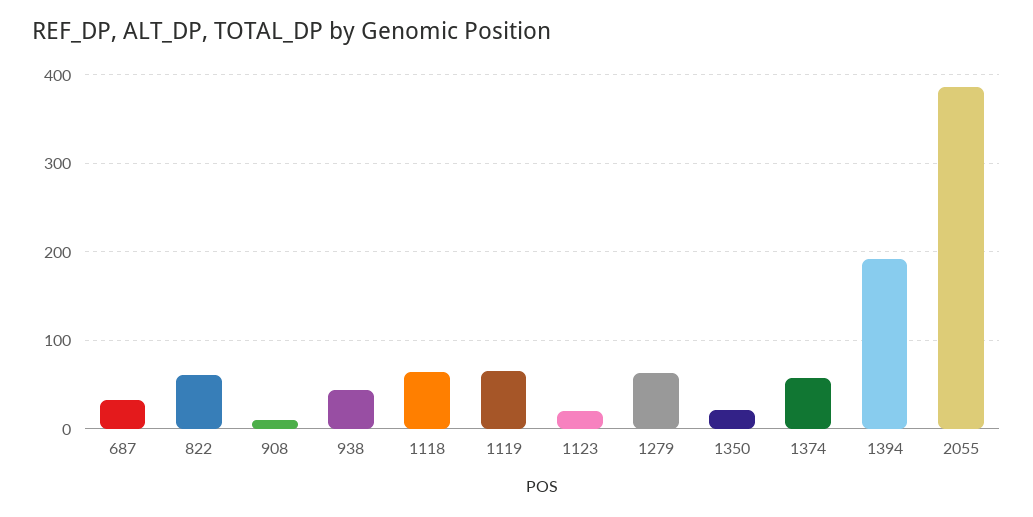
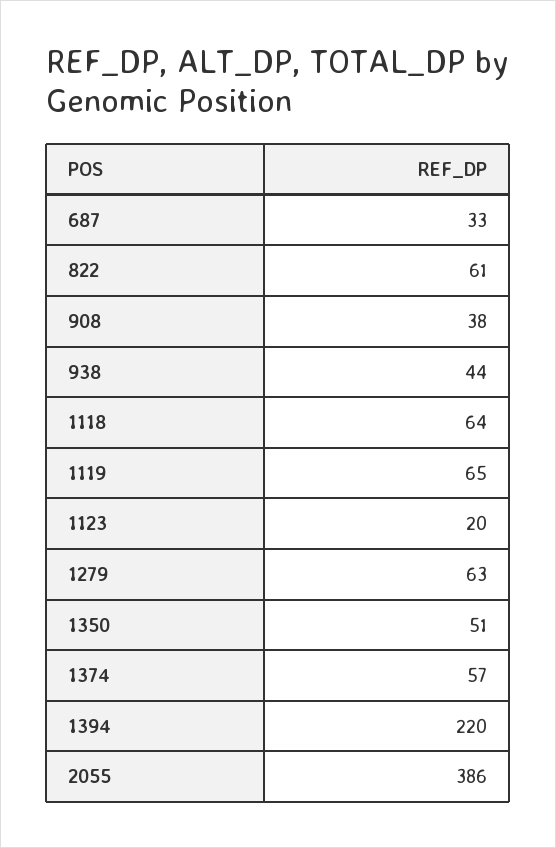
908: 10 -> 38
1350: 20 -> 51
1394: 190 -> 220

